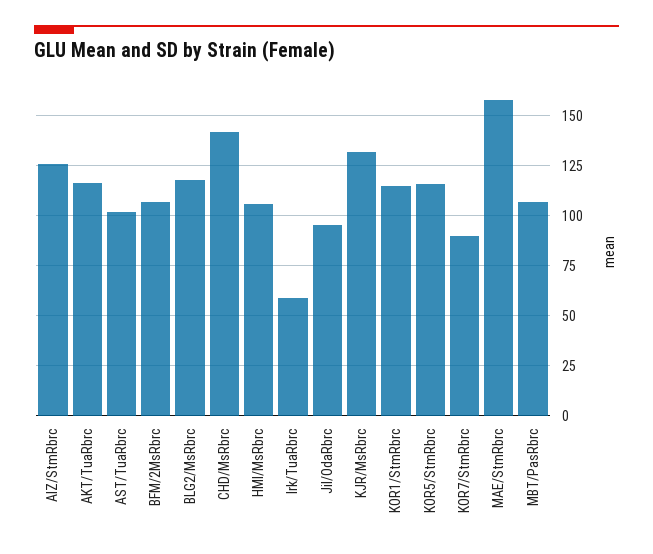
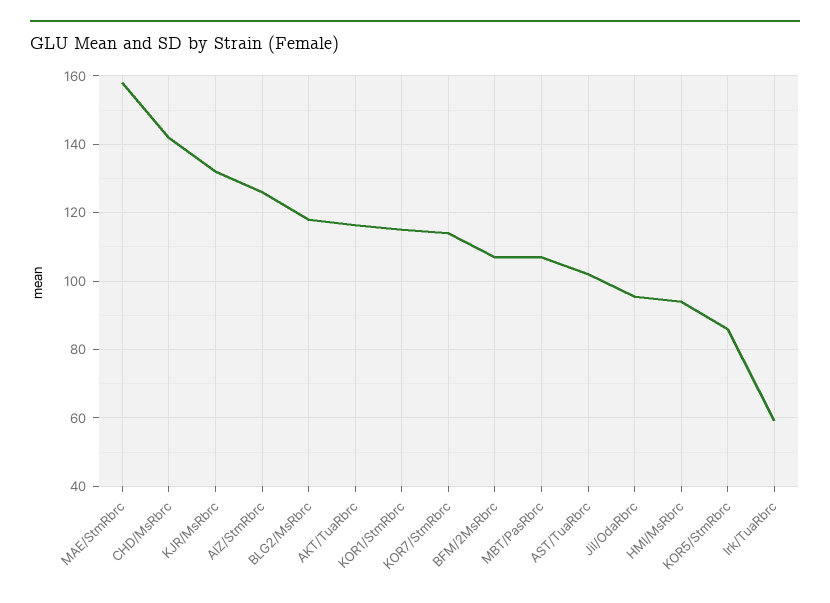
HMI/MsRbrc: 105 -> 94
KOR5/StmRbrc: 115 -> 86
KOR7/StmRbrc: 90 -> 114

